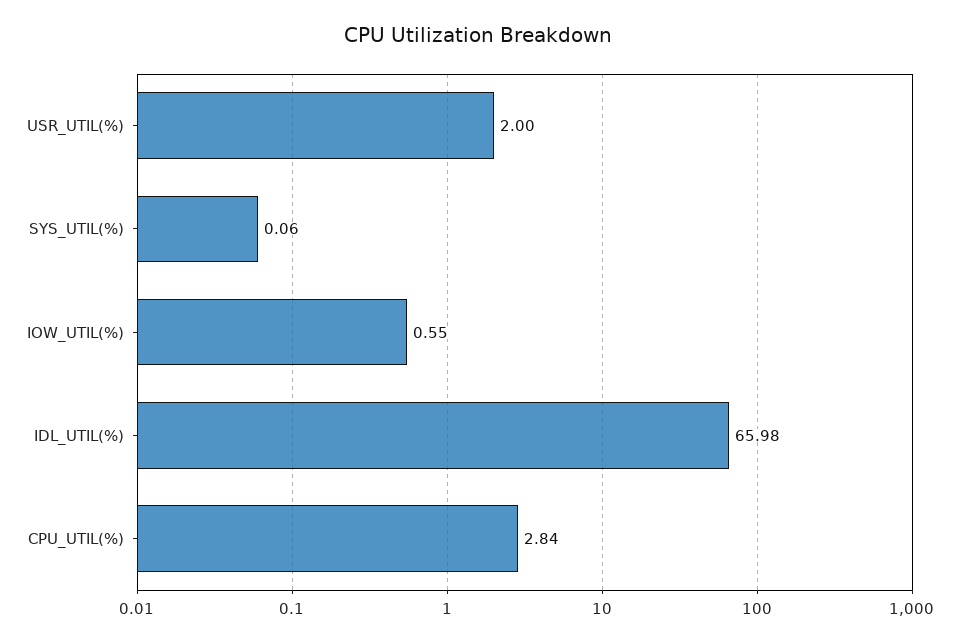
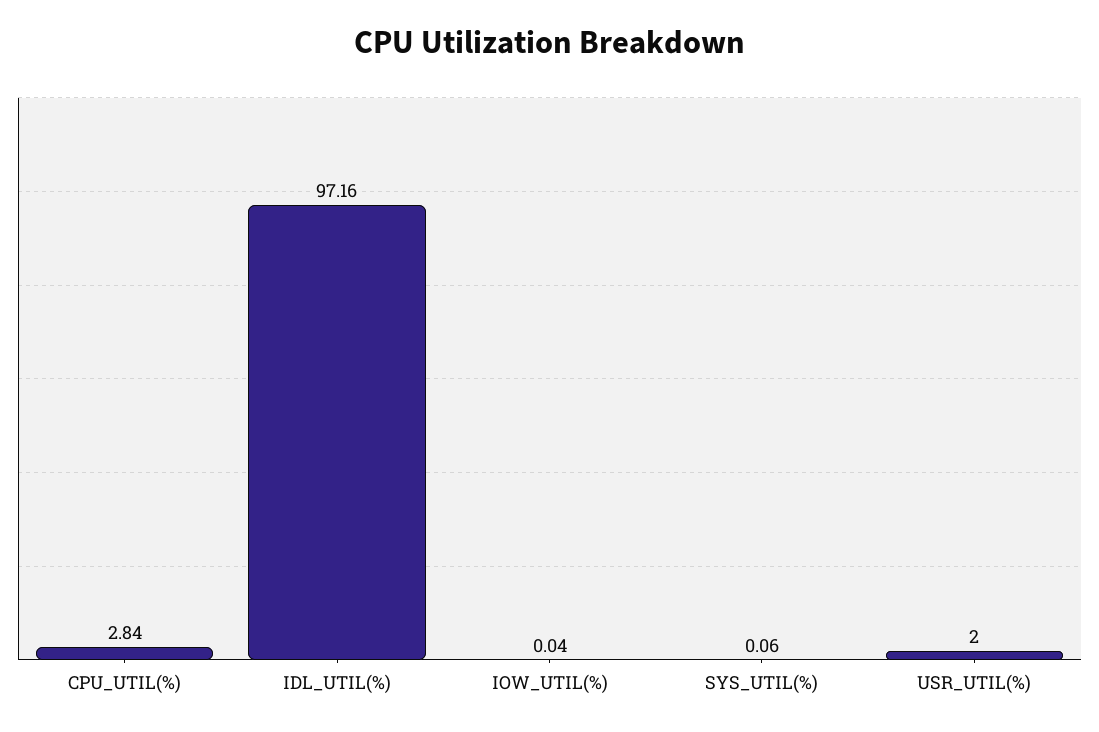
IOW_UTIL(%): 0.55 -> 0.04
IDL_UTIL(%): 65.98 -> 97.16

